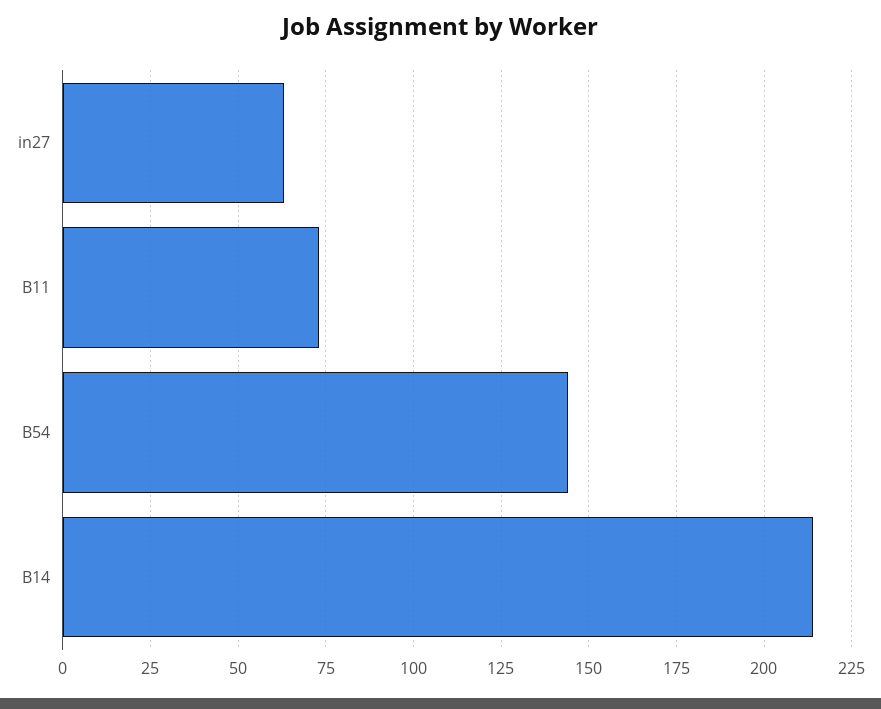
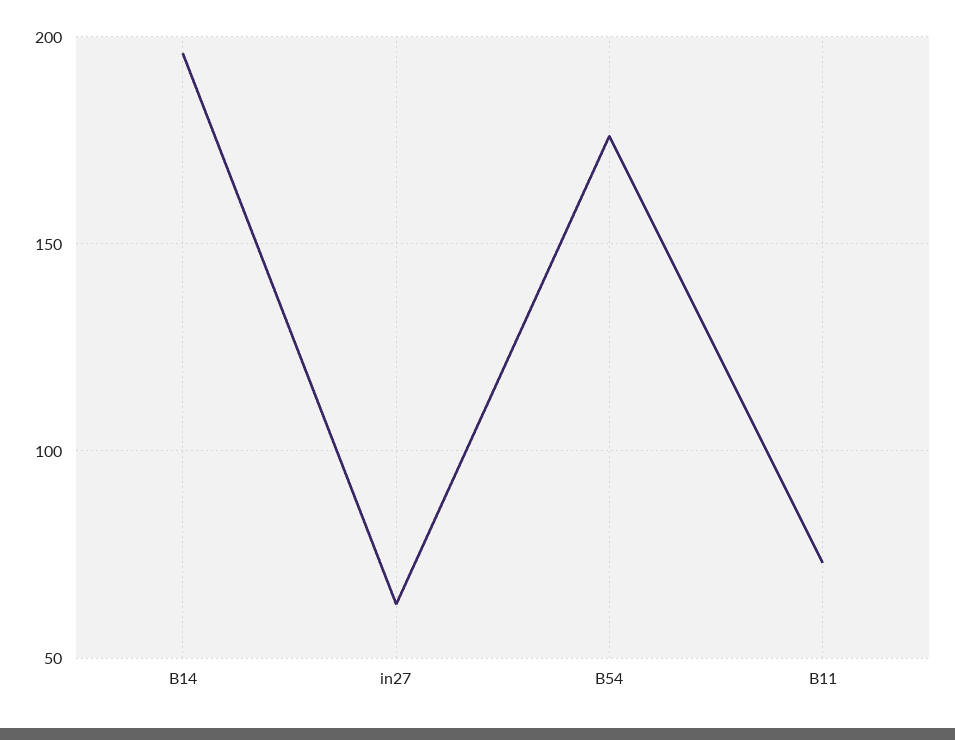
B54: 145 -> 175
B14: 215 -> 195

